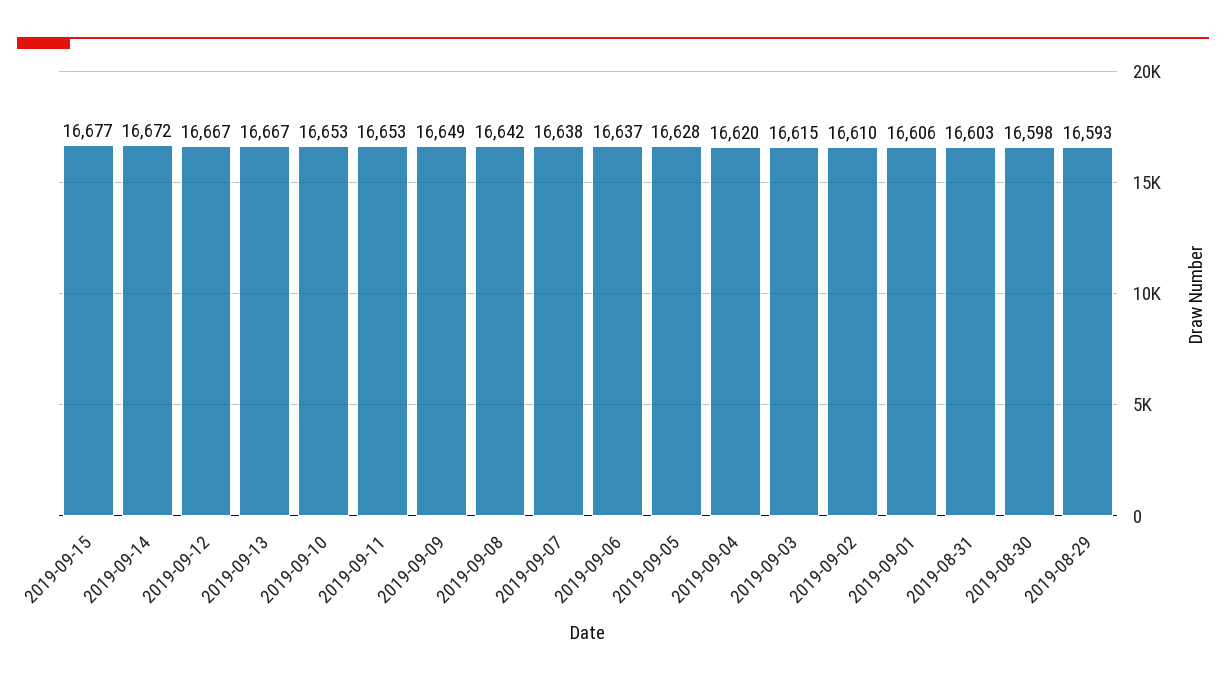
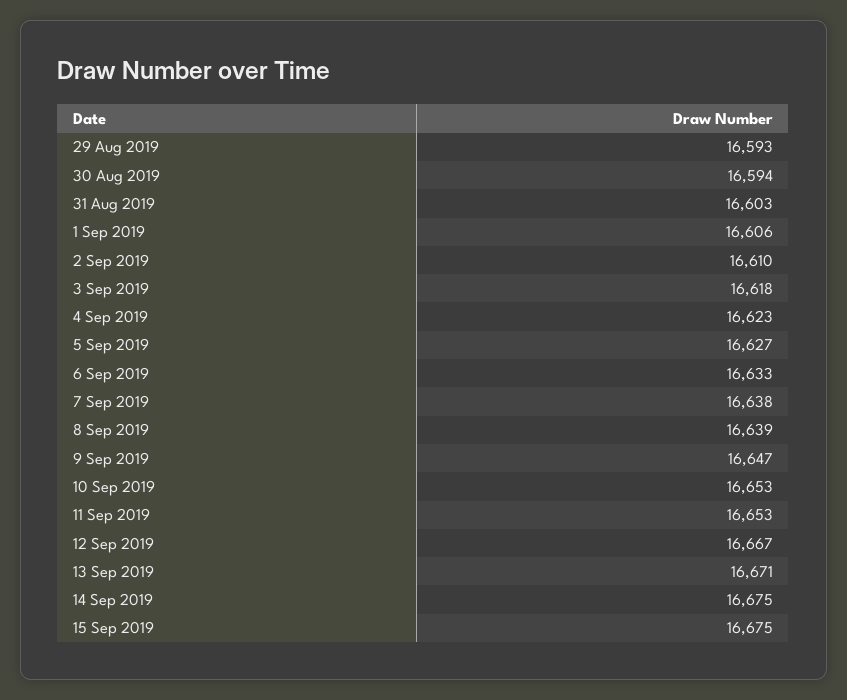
2019-09-15: 16677 -> 16675
2019-09-14: 16672 -> 16675
2019-09-13: 16667 -> 16671
2019-09-09: 16649 -> 16647
2019-09-08: 16642 -> 16639
2019-09-06: 16637 -> 16633
2019-09-05: 16628 -> 16627
2019-09-04: 16620 -> 16623
2019-09-03: 16615 -> 16618
2019-08-30: 16598 -> 16594

